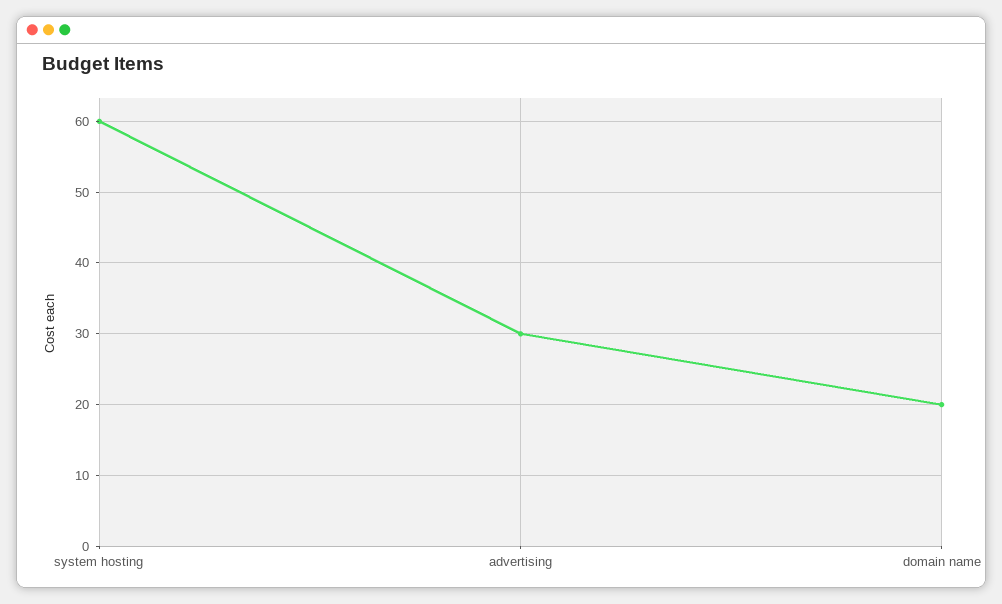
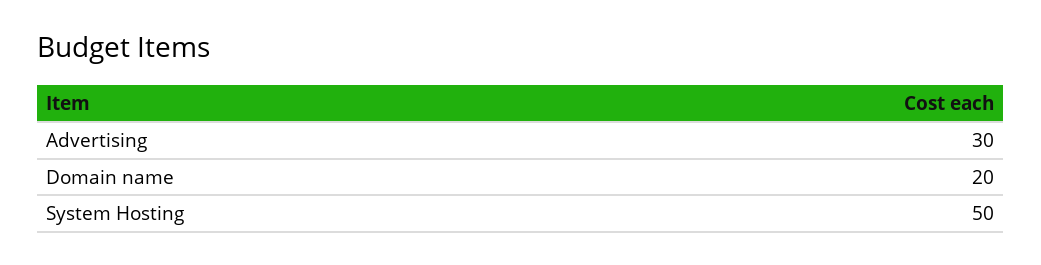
system hosting: 60 -> 50

